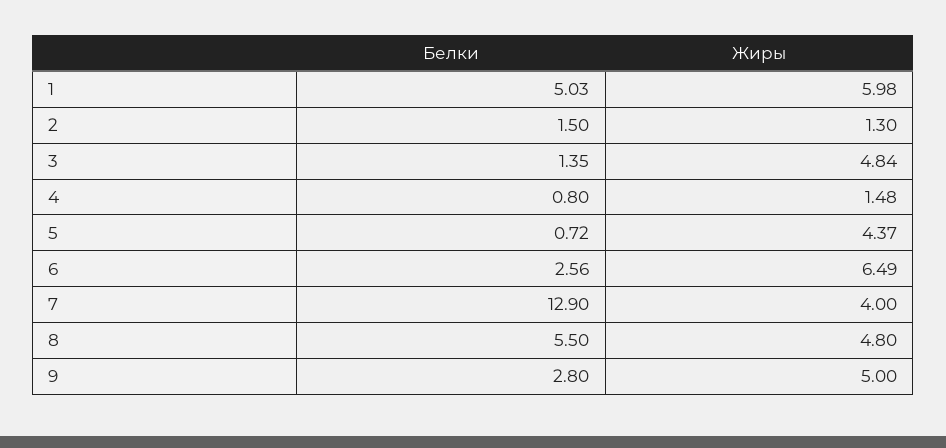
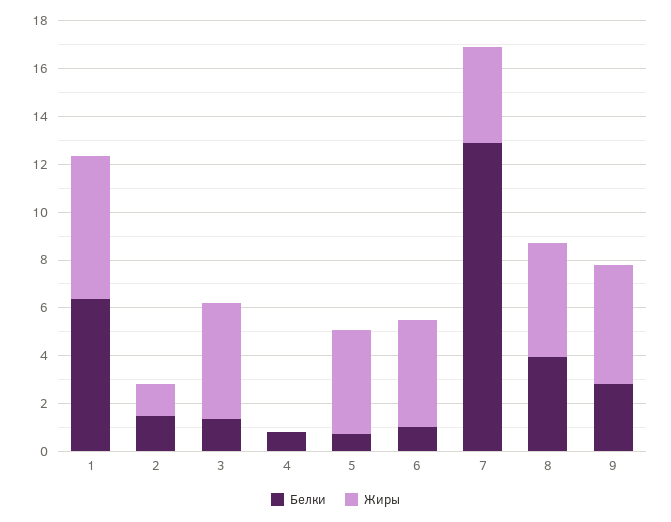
Белки, 1: 5.03 -> 6.5
Жиры, 4: 1.48 -> 0
Белки, 6: 2.56 -> 1
Жиры, 6: 6.49 -> 4.5
Белки, 8: 5.5 -> 4

